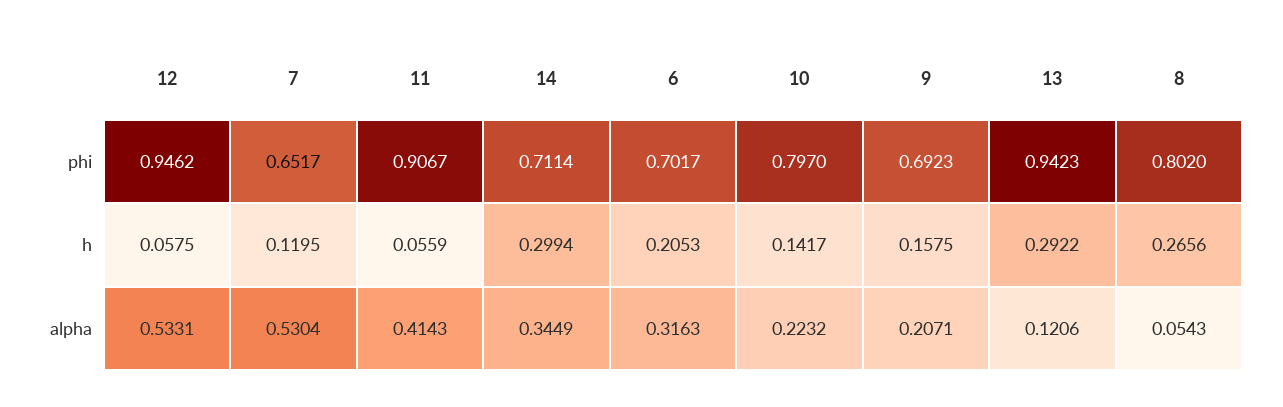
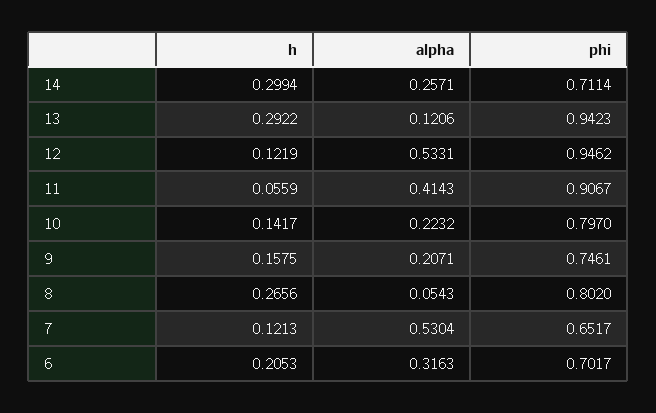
9, phi: 0.6923 -> 0.7461
12, h: 0.0575 -> 0.1219
7, h: 0.1195 -> 0.1213
14, alpha: 0.3449 -> 0.2571

